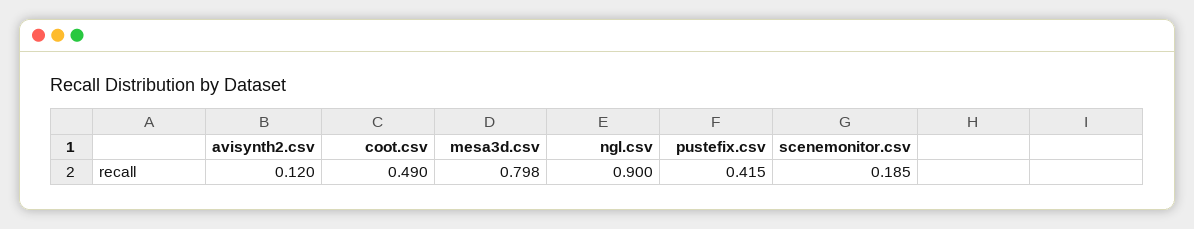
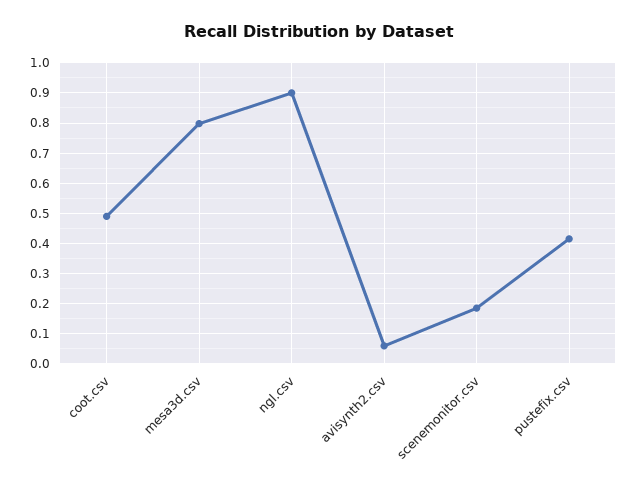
avisynth2.csv: 0.12 -> 0.06

